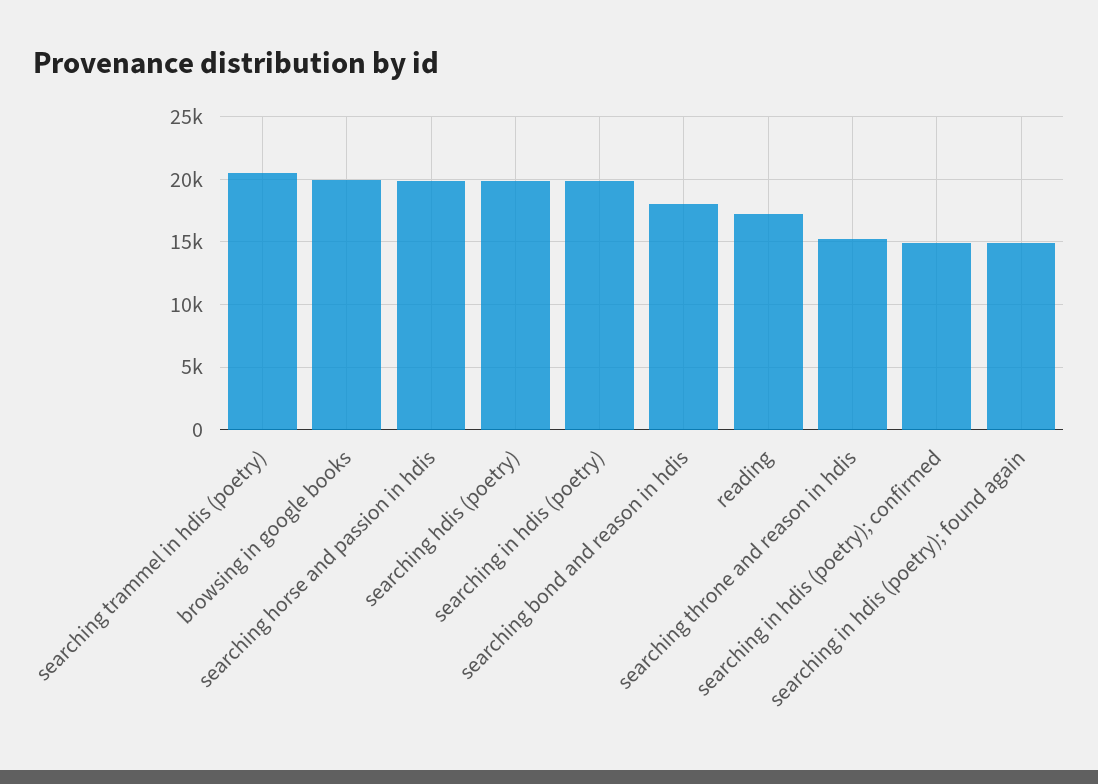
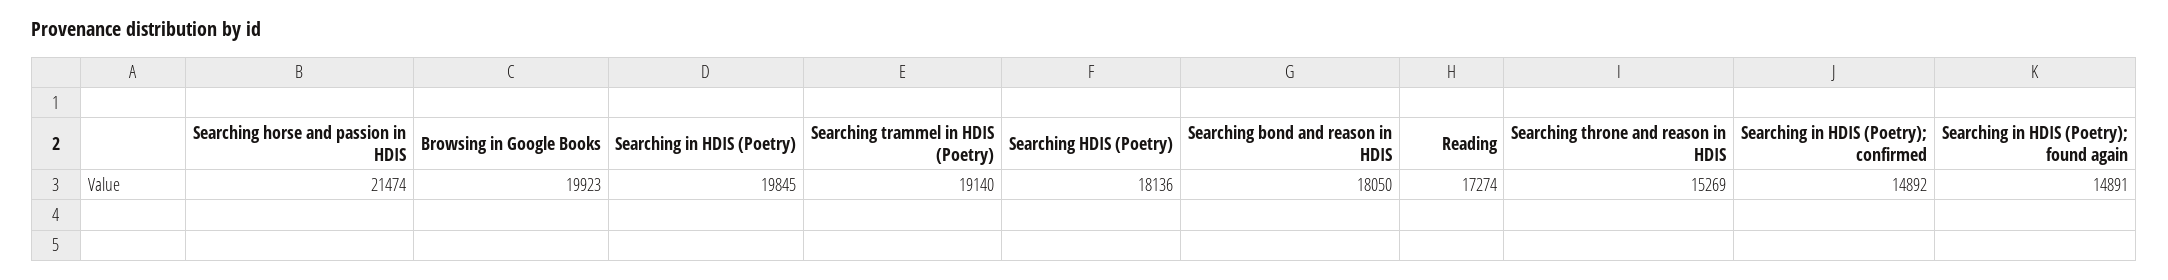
searching trammel in hdis (poetry): 20500 -> 19140
searching horse and passion in hdis: 20000 -> 21474
searching hdis (poetry): 20000 -> 18136

